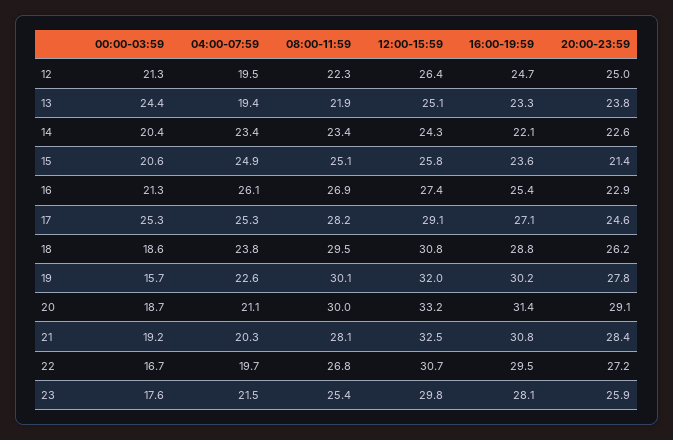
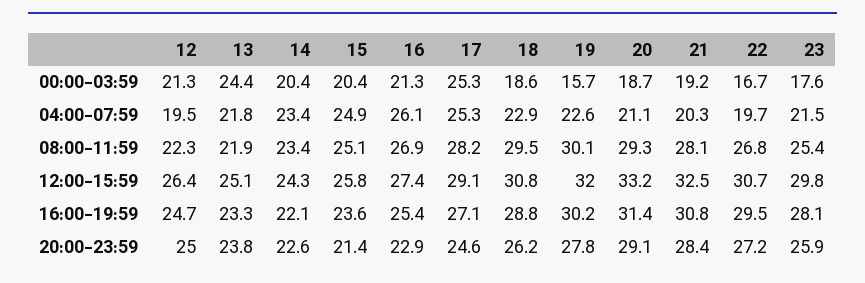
04:00-07:59, 13: 19.4 -> 21.8
00:00-03:59, 15: 20.6 -> 20.4
04:00-07:59, 18: 23.8 -> 22.9
08:00-11:59, 20: 30 -> 29.3

